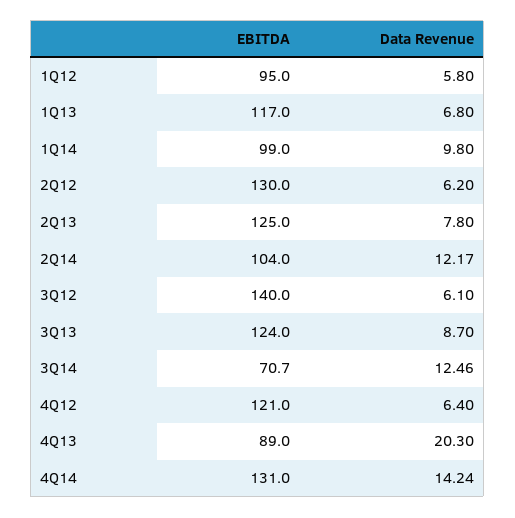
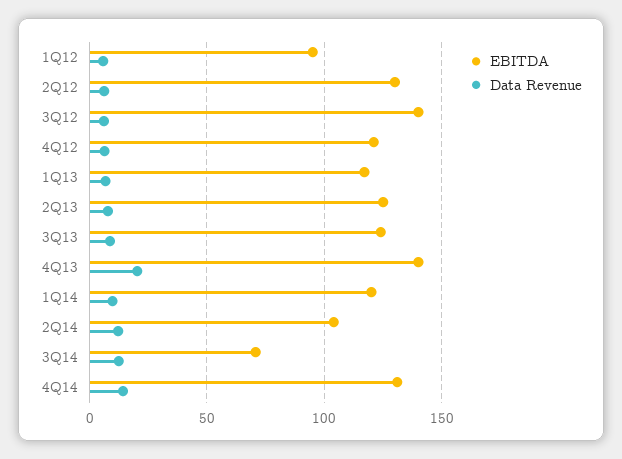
EBITDA, 1Q14: 99 -> 120
EBITDA, 4Q13: 89 -> 140

